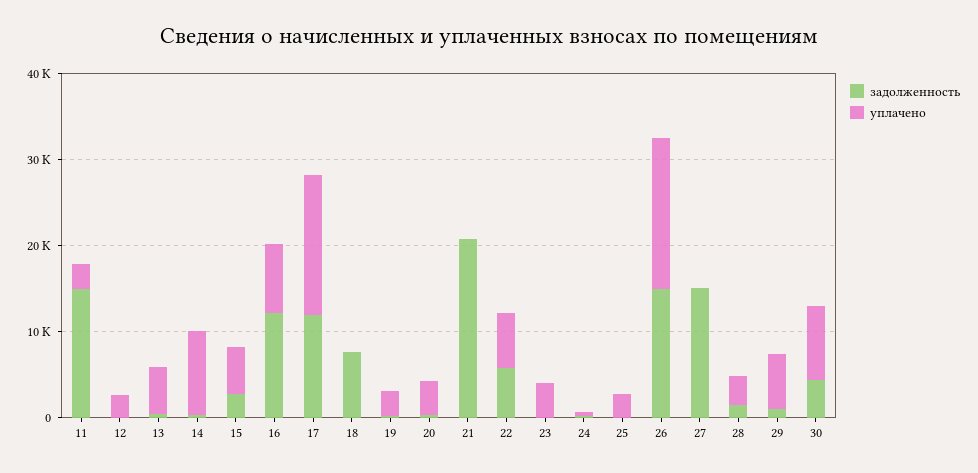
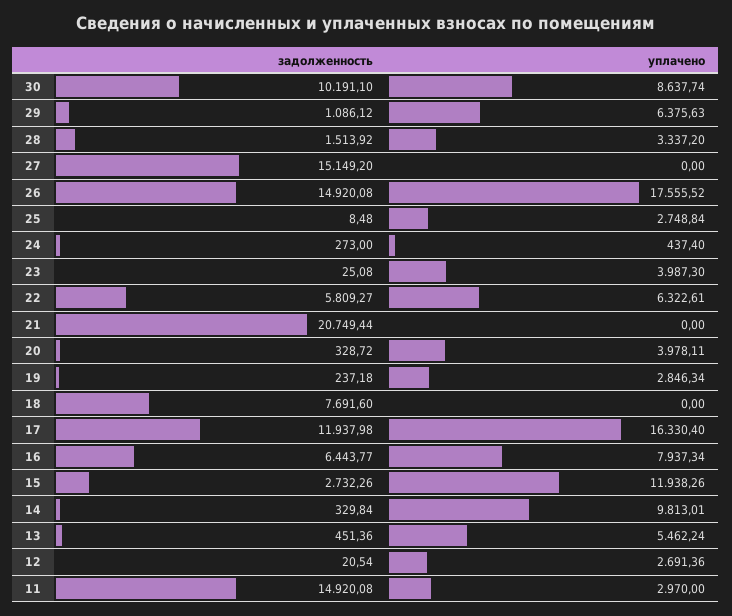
уплачено, 15: 6000 -> 11938.26
задолженность, 16: 12000 -> 6443.77
задолженность, 30: 4000 -> 10191.1

